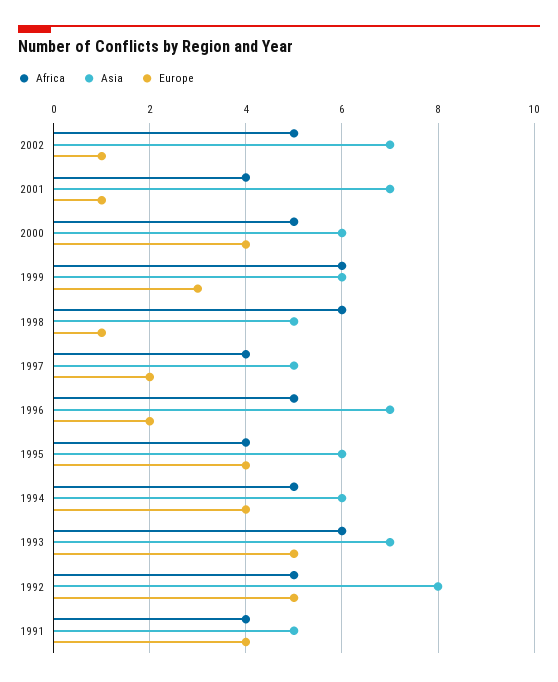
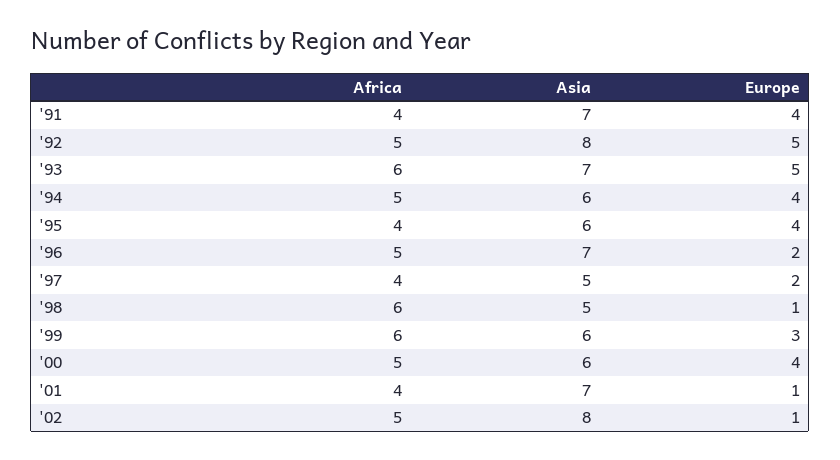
Asia, 2002: 7 -> 8
Asia, 1991: 5 -> 7

